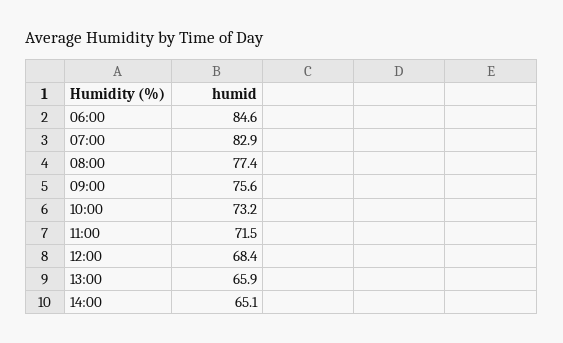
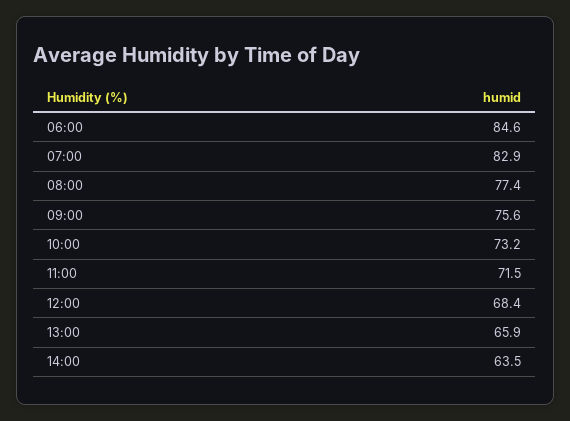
14:00: 65.1 -> 63.5

